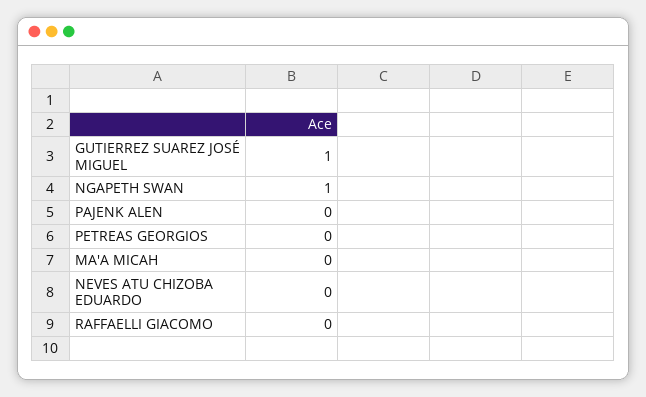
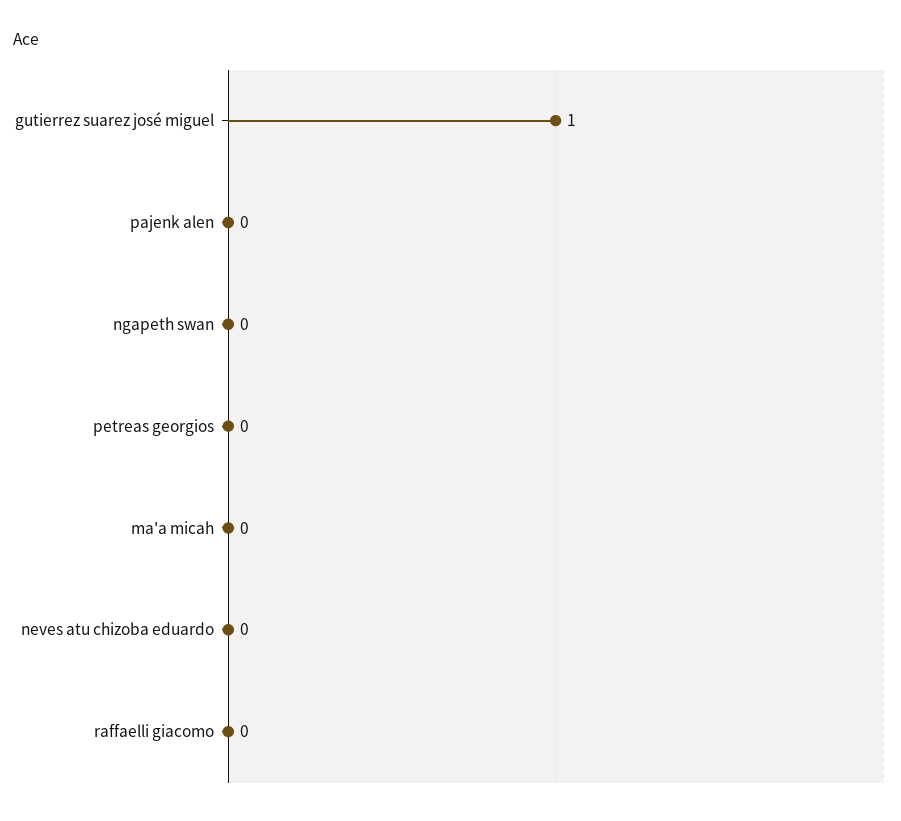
NGAPETH SWAN: 1 -> 0

